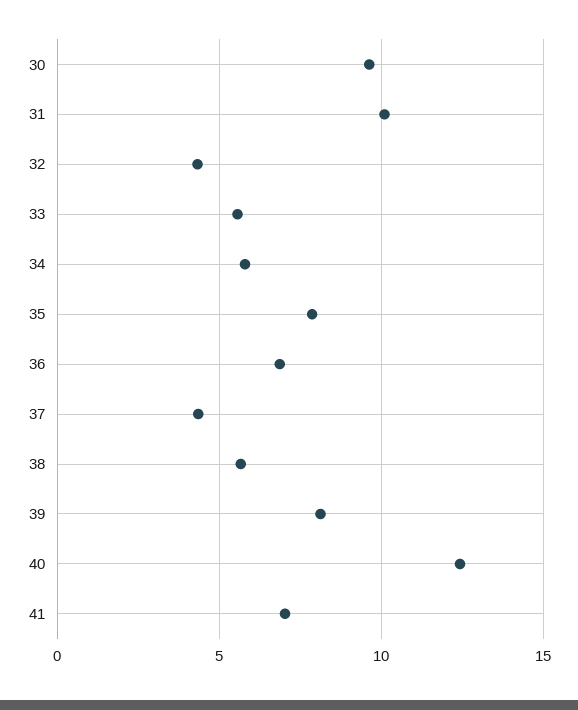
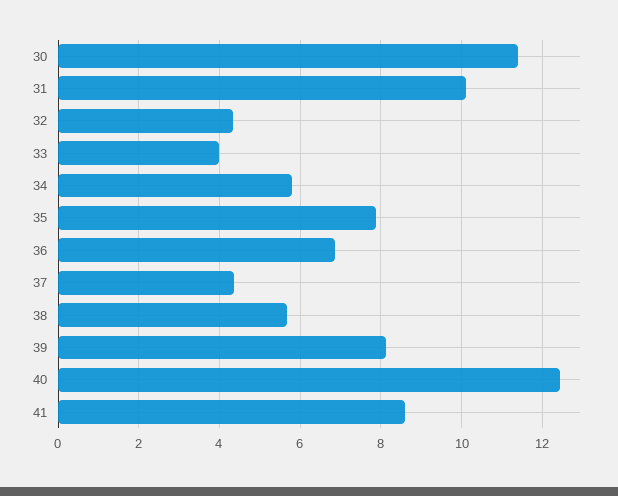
30: 9.5 -> 11.4
33: 5.5 -> 4
41: 7 -> 8.6

